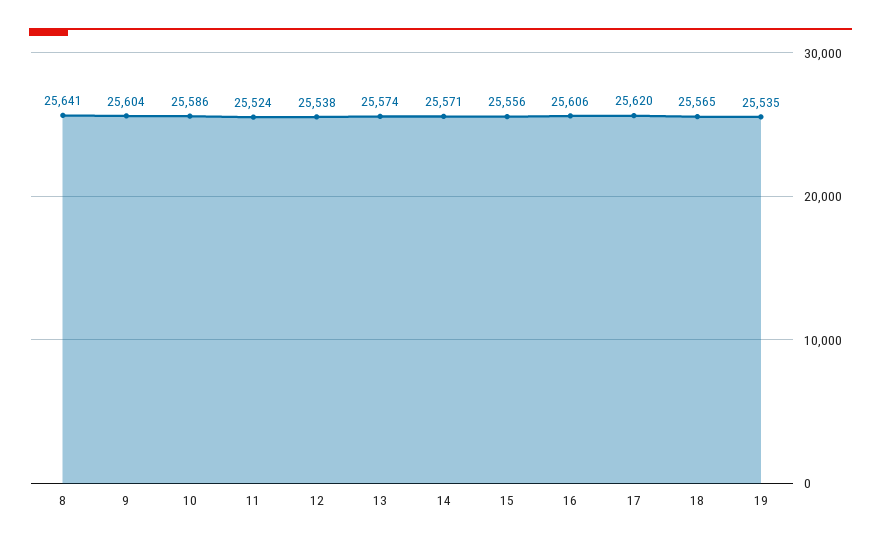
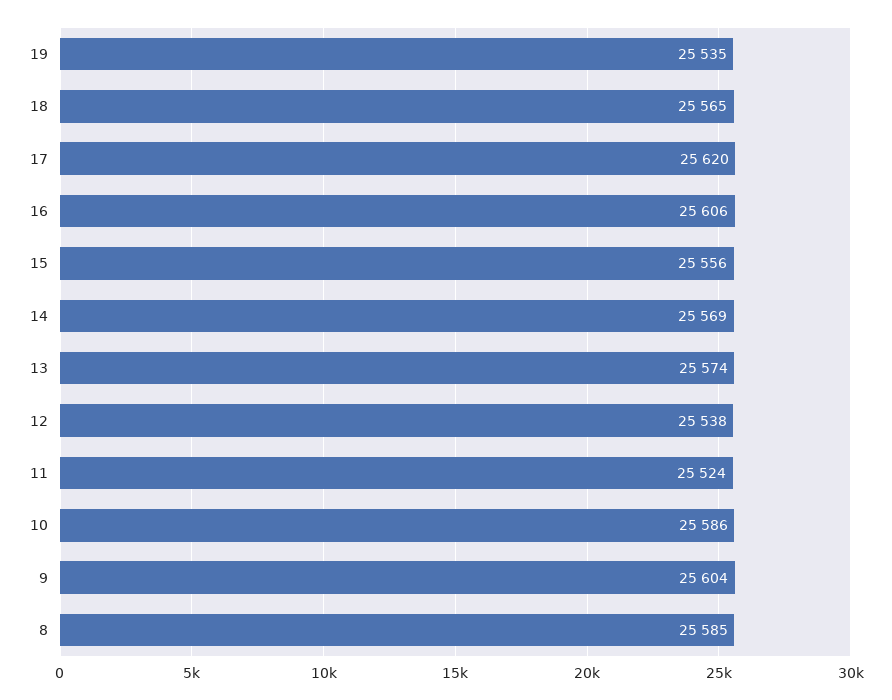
8: 25641 -> 25585
14: 25571 -> 25569

